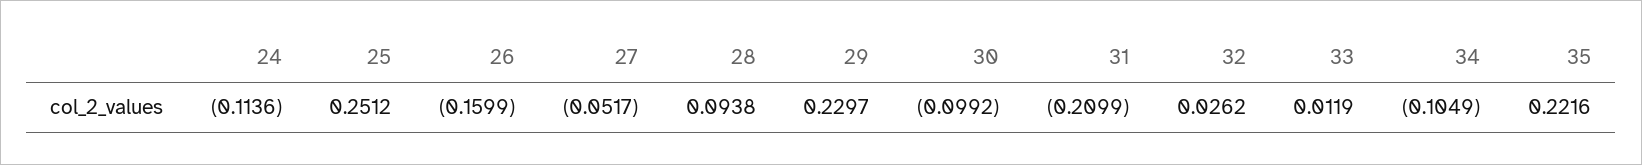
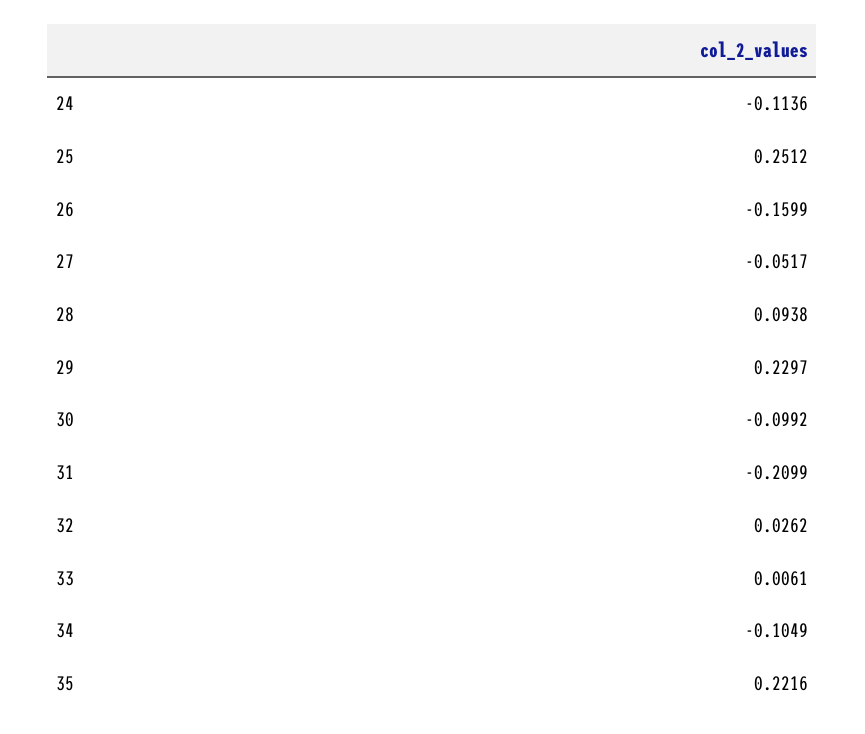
33: 0.0119 -> 0.0061

